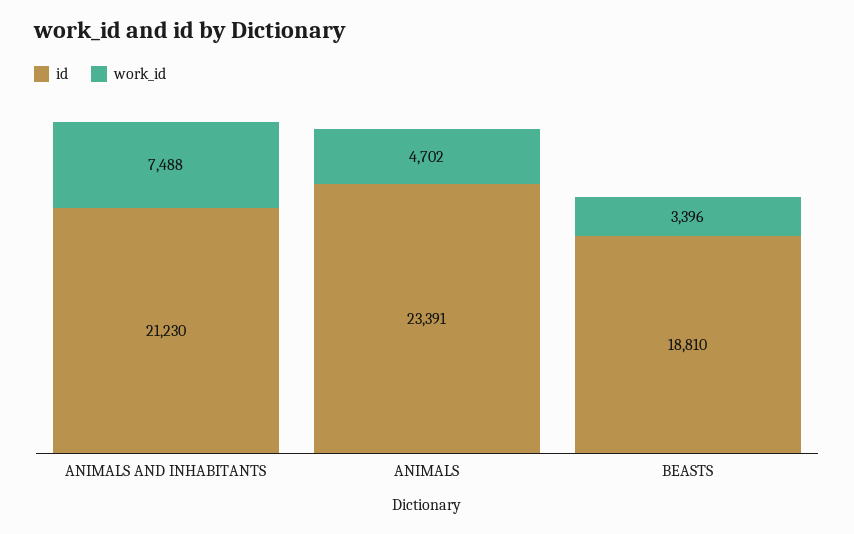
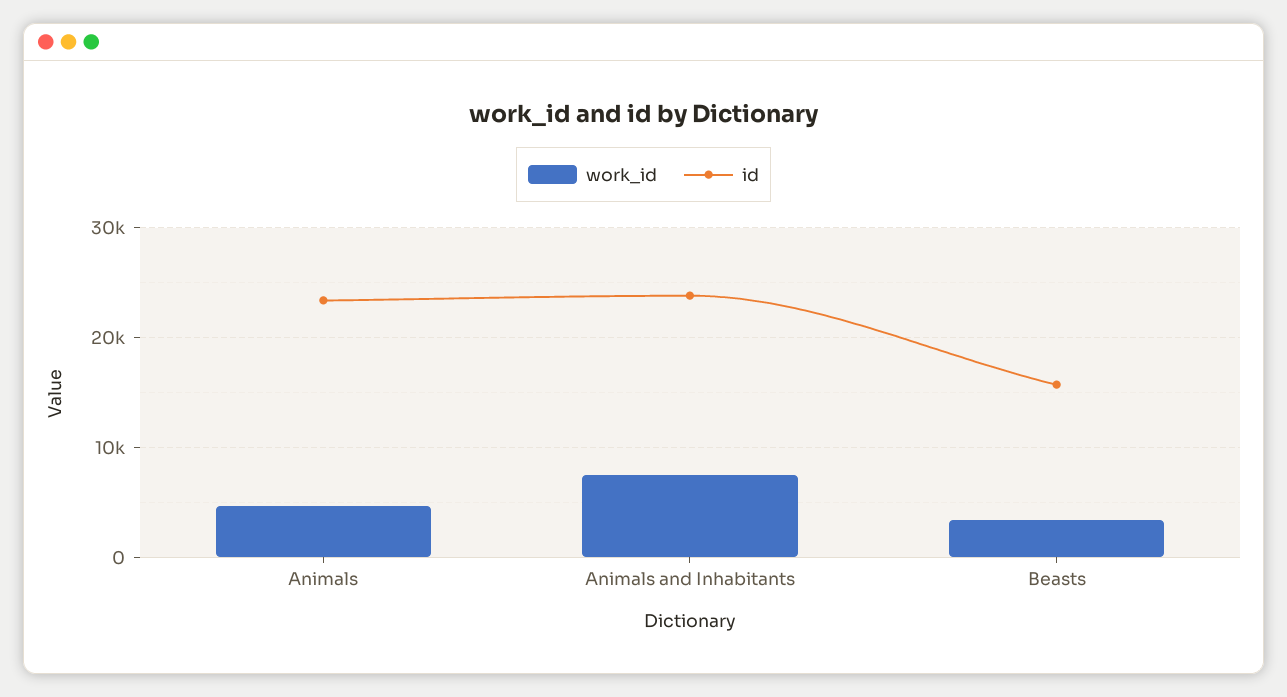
id, ANIMALS AND INHABITANTS: 21230 -> 24000
id, BEASTS: 18810 -> 16000

